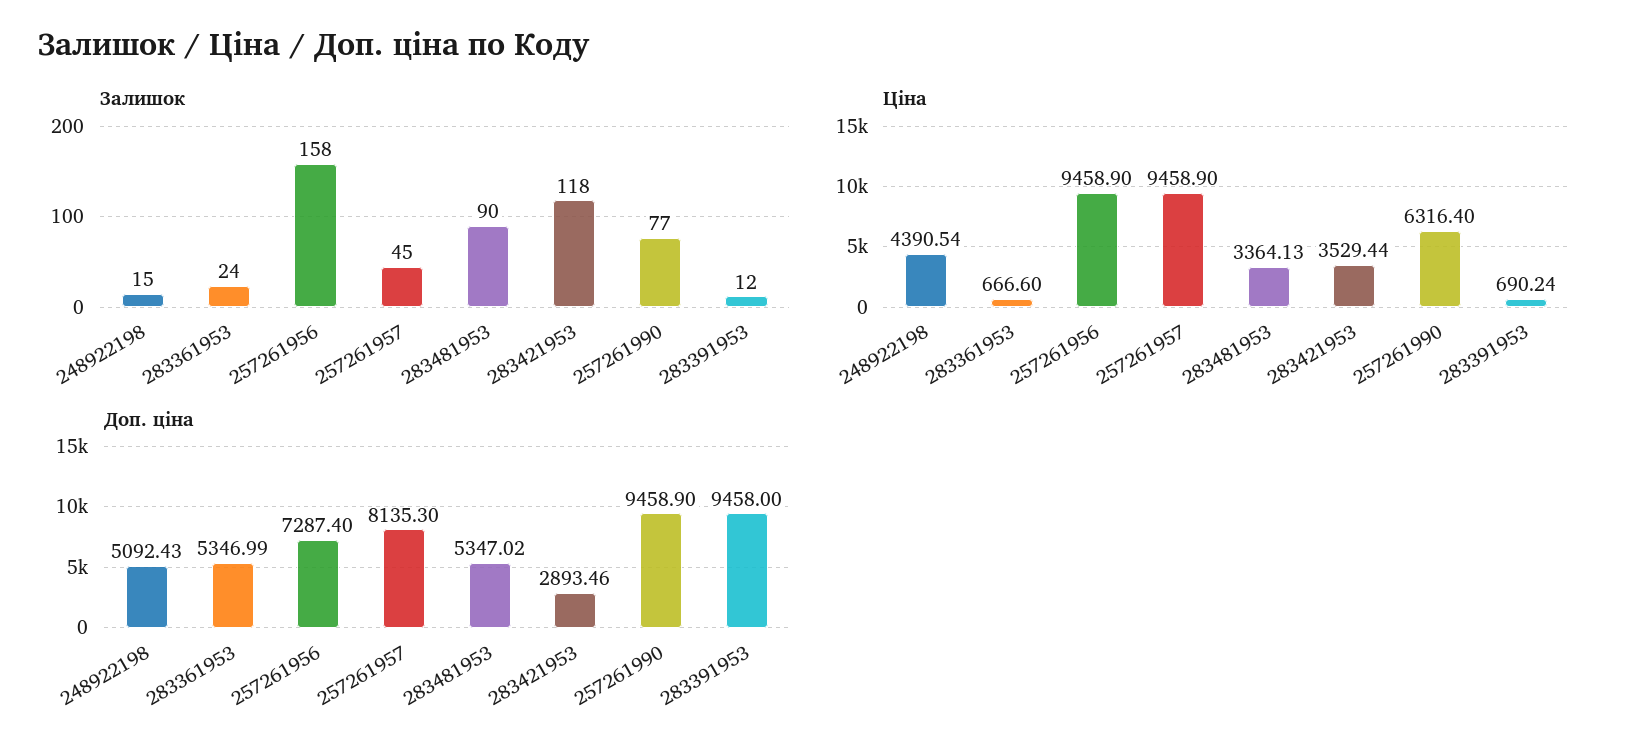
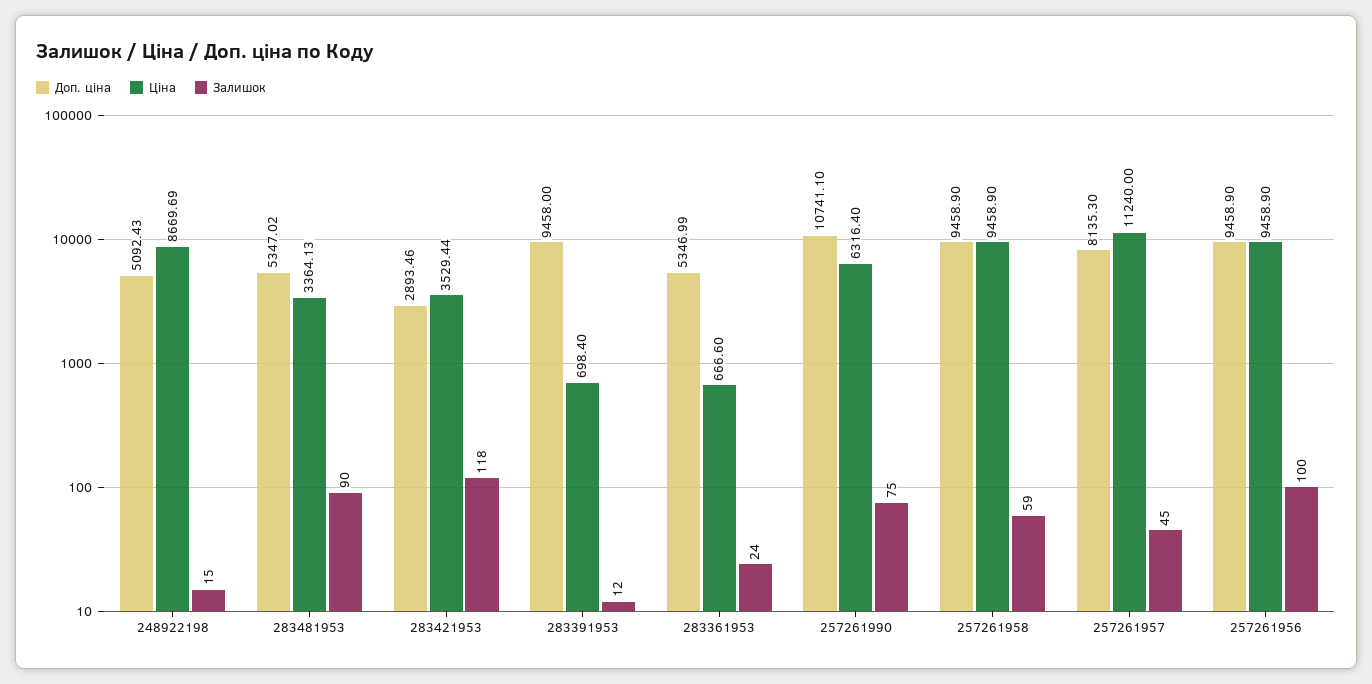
Залишок, 257261956: 158 -> 100
Залишок, 257261990: 77 -> 75
Ціна, 248922198: 4390.54 -> 8669.69
Ціна, 257261957: 9458.9 -> 11240
Ціна, 283391953: 690.24 -> 698.4
Доп. ціна, 257261956: 7287.4 -> 9458.9
Доп. ціна, 257261990: 9458.9 -> 10741.1
Доп. ціна, 257261958: none -> 9458.9
Ціна, 257261958: none -> 9458.9
Залишок, 257261958: none -> 59

